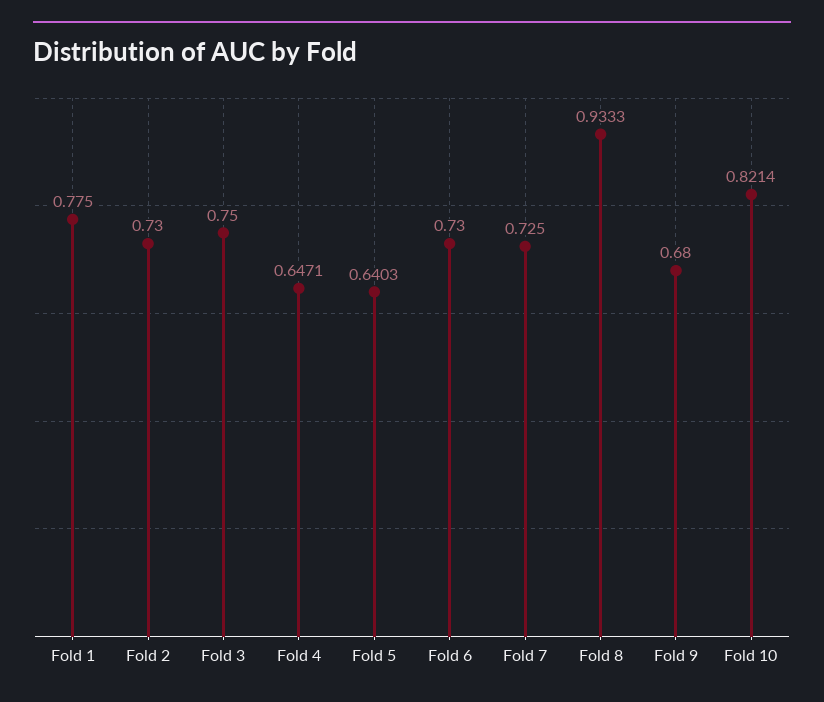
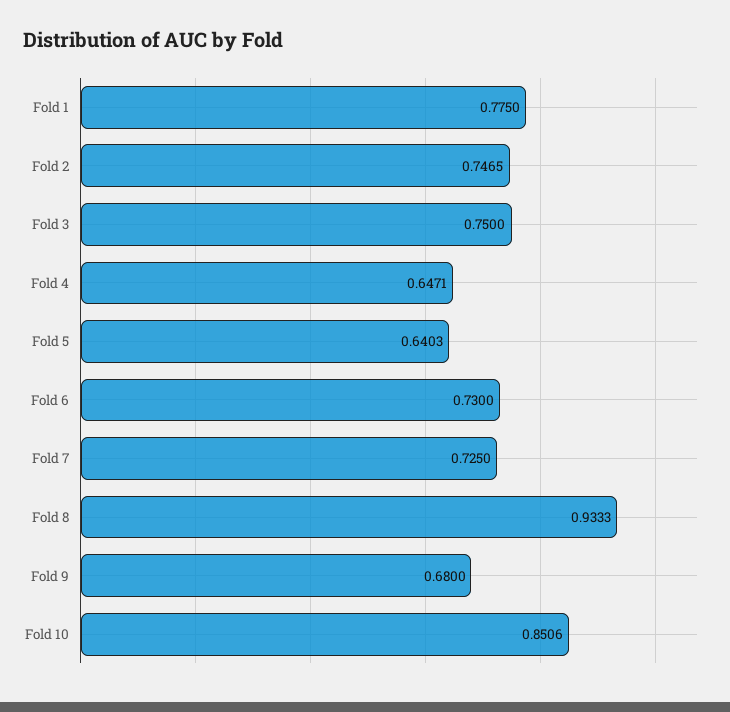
Fold 2: 0.73 -> 0.7465
Fold 10: 0.8214 -> 0.8506

